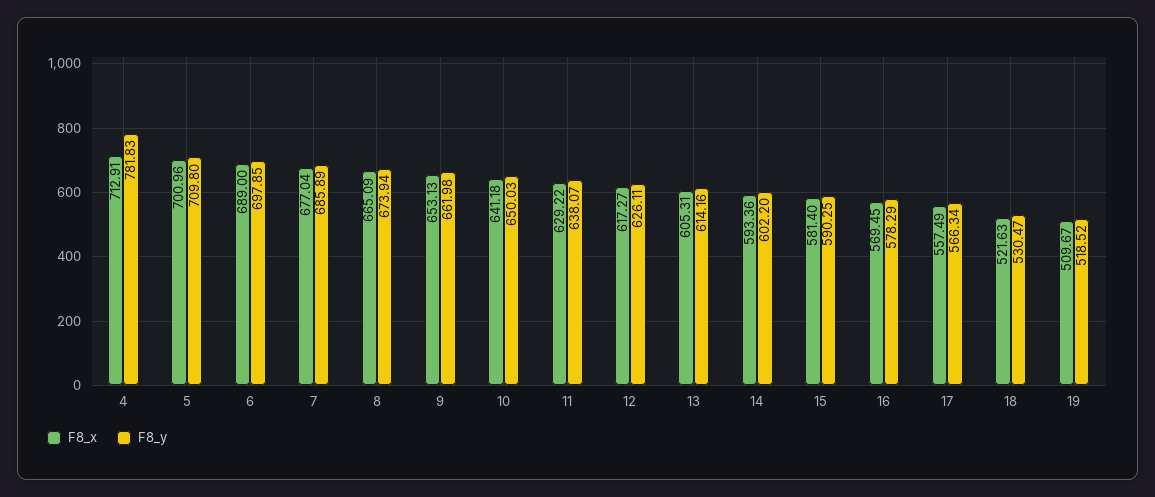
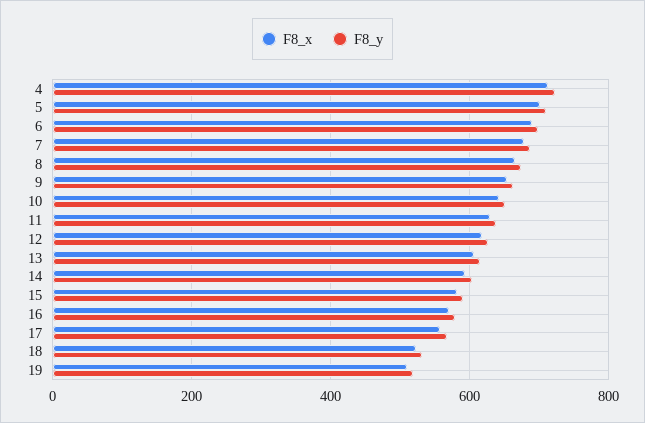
F8_y, 4: 781.83 -> 720

